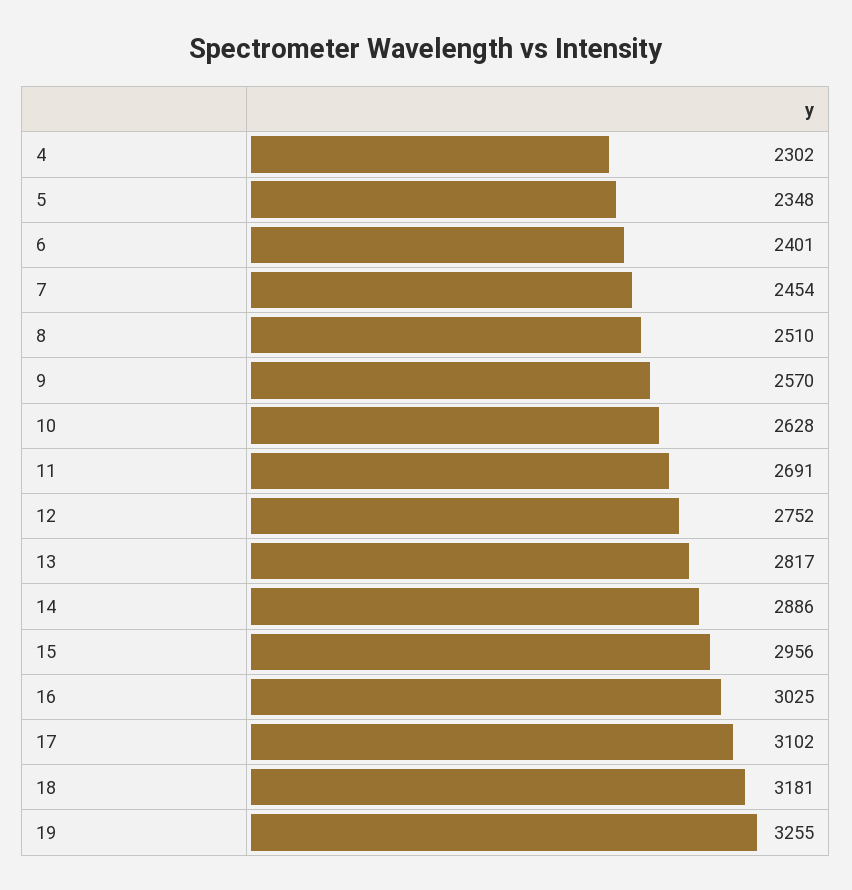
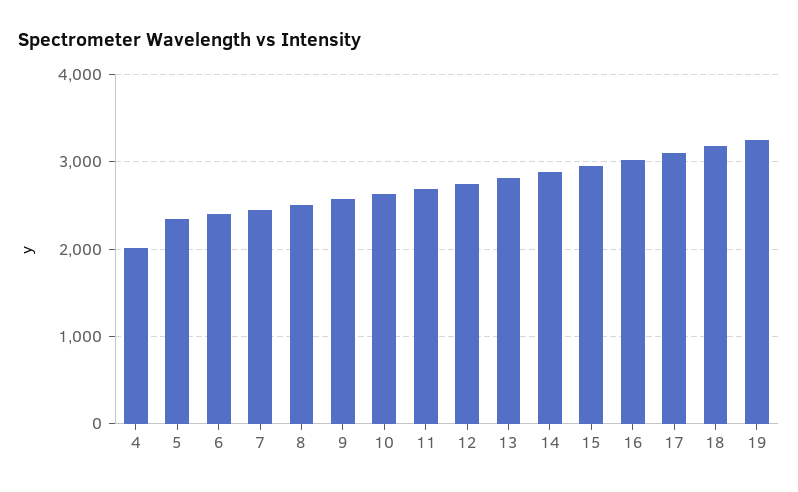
4: 2302 -> 2000

